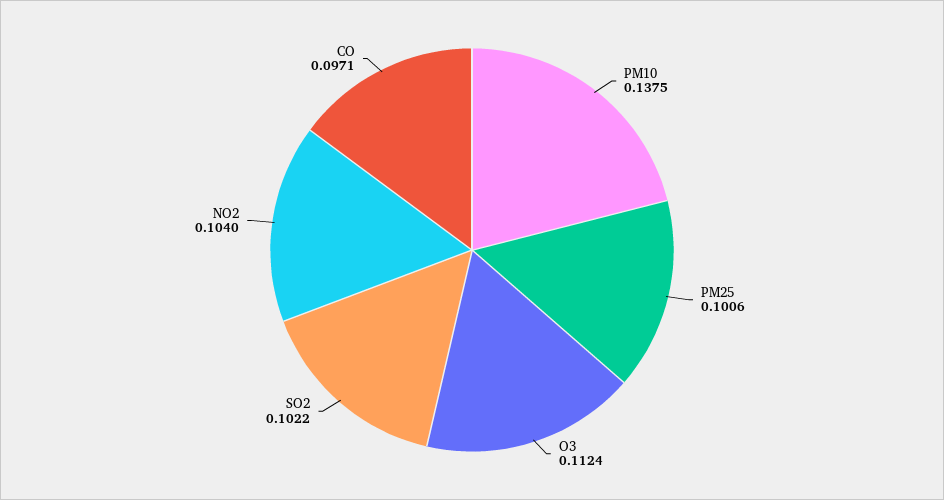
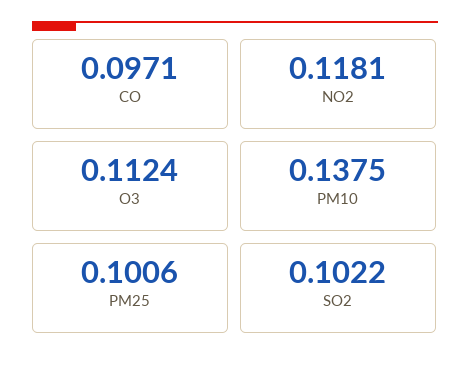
NO2: 0.104 -> 0.1181

